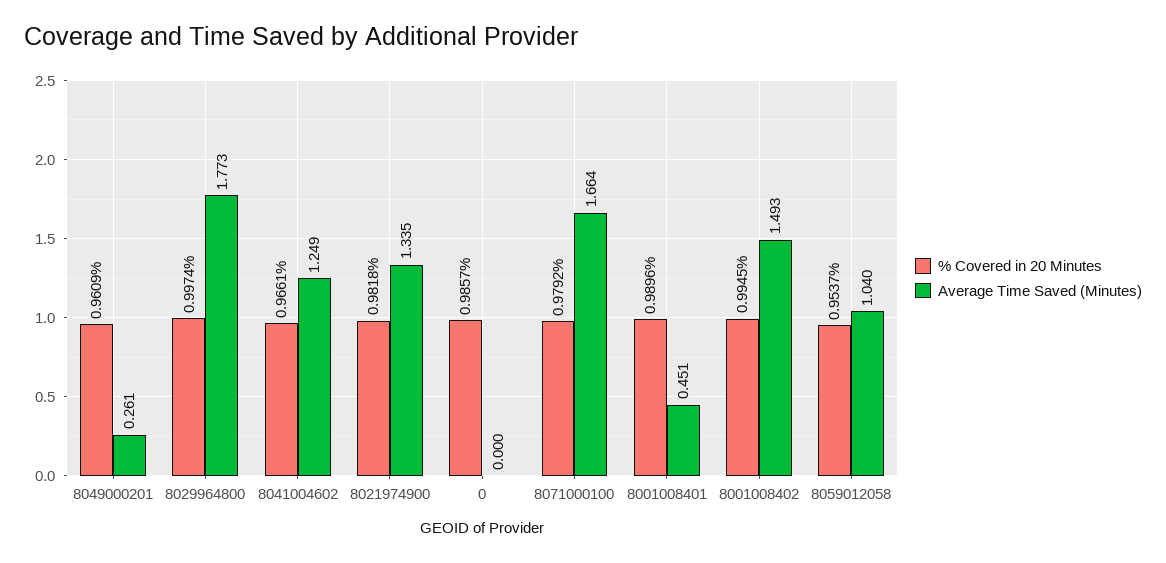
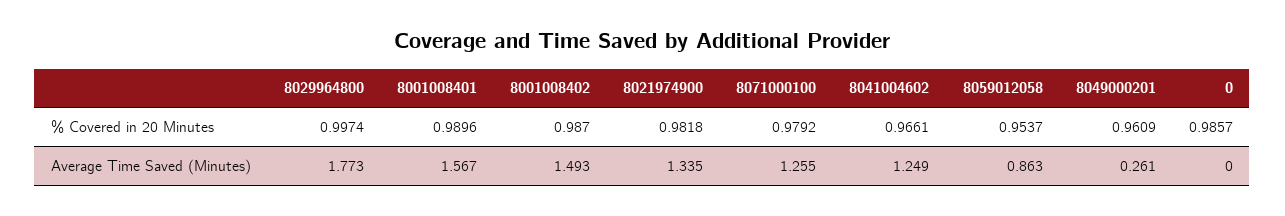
Average Time Saved (Minutes), 8071000100: 1.664 -> 1.255
Average Time Saved (Minutes), 8001008401: 0.451 -> 1.567
% Covered in 20 Minutes, 8001008402: 0.9945 -> 0.987
Average Time Saved (Minutes), 8059012058: 1.04 -> 0.863

